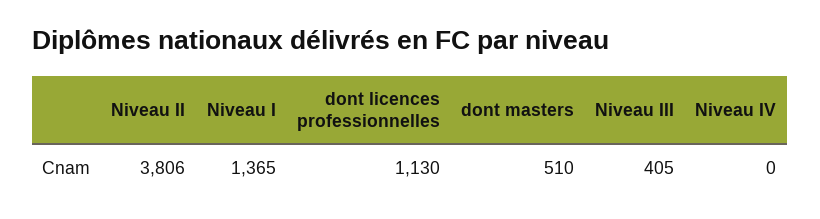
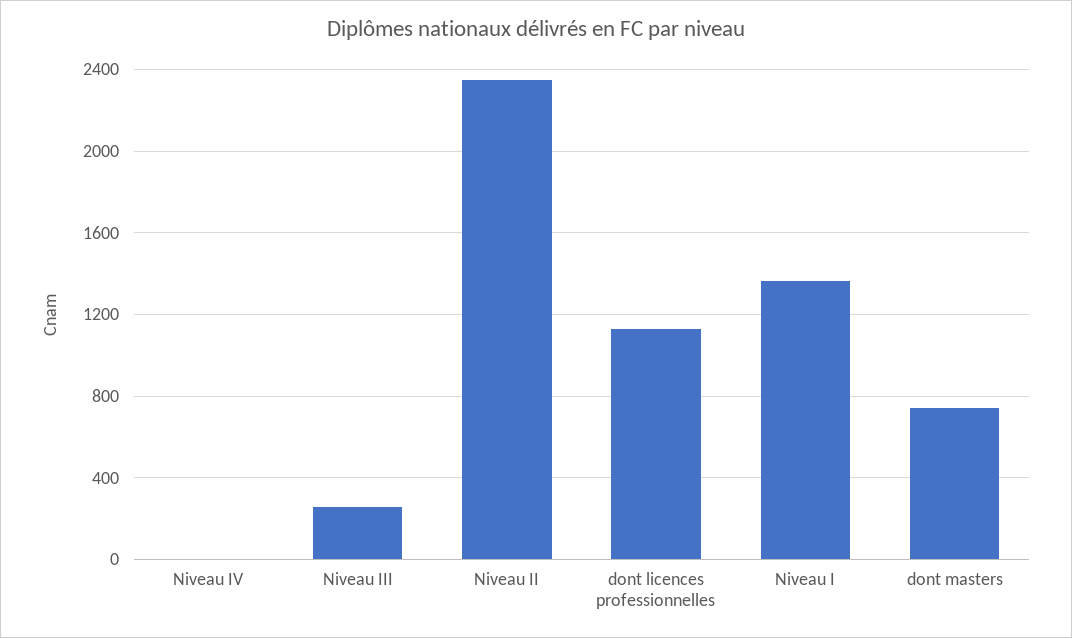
Niveau II: 3806 -> 2350
dont masters: 510 -> 750
Niveau III: 405 -> 250

